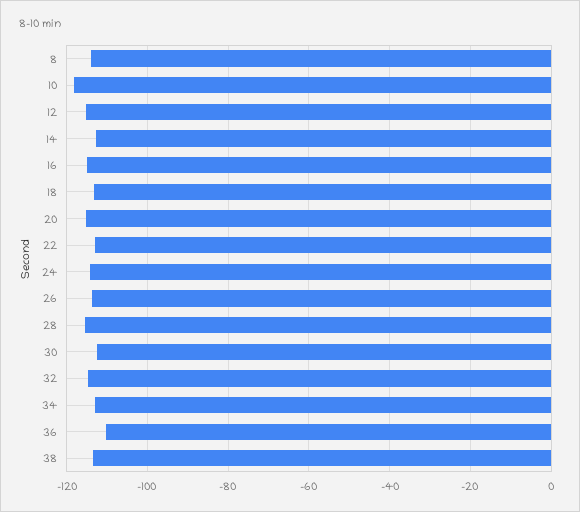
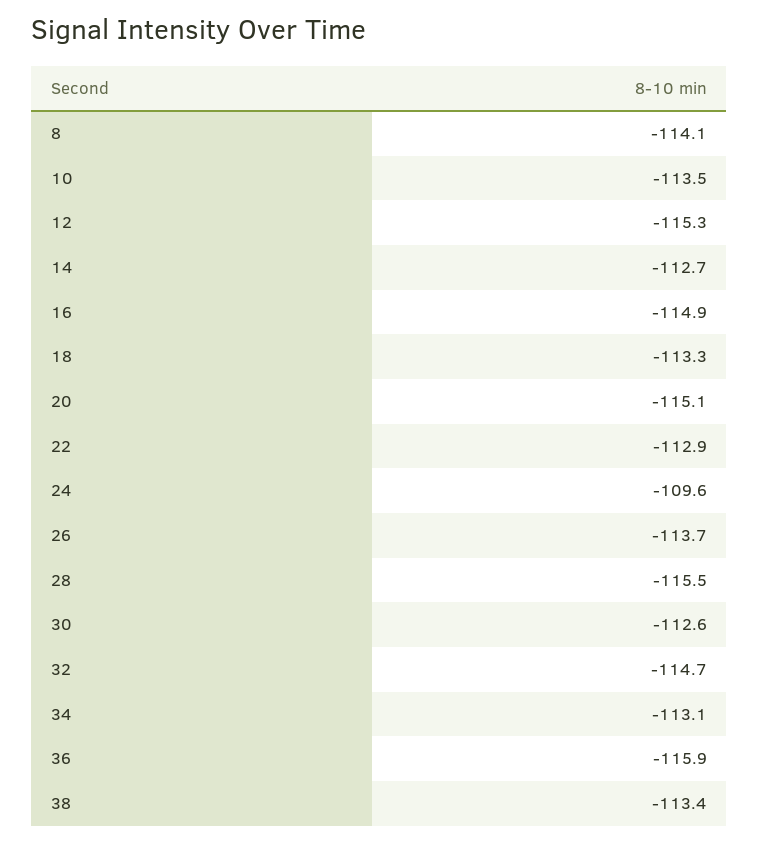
10: -118 -> -113.5
24: -114 -> -109.6
36: -110 -> -115.9

